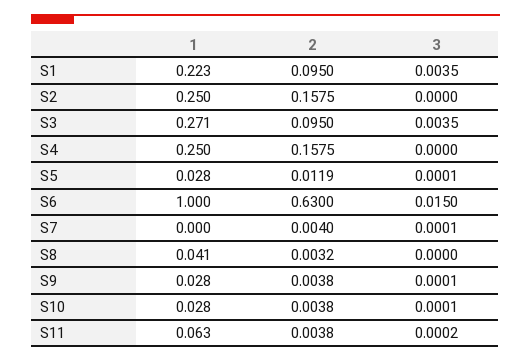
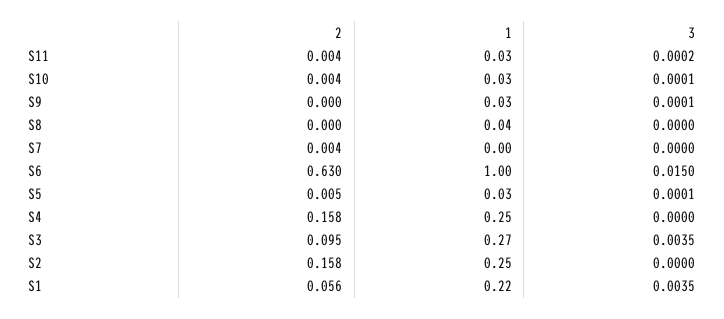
2, S1: 0.095 -> 0.056
2, S5: 0.0119 -> 0.005
3, S7: 0.0001 -> 0
2, S8: 0.0032 -> 0
2, S9: 0.0038 -> 0
1, S11: 0.063 -> 0.03

